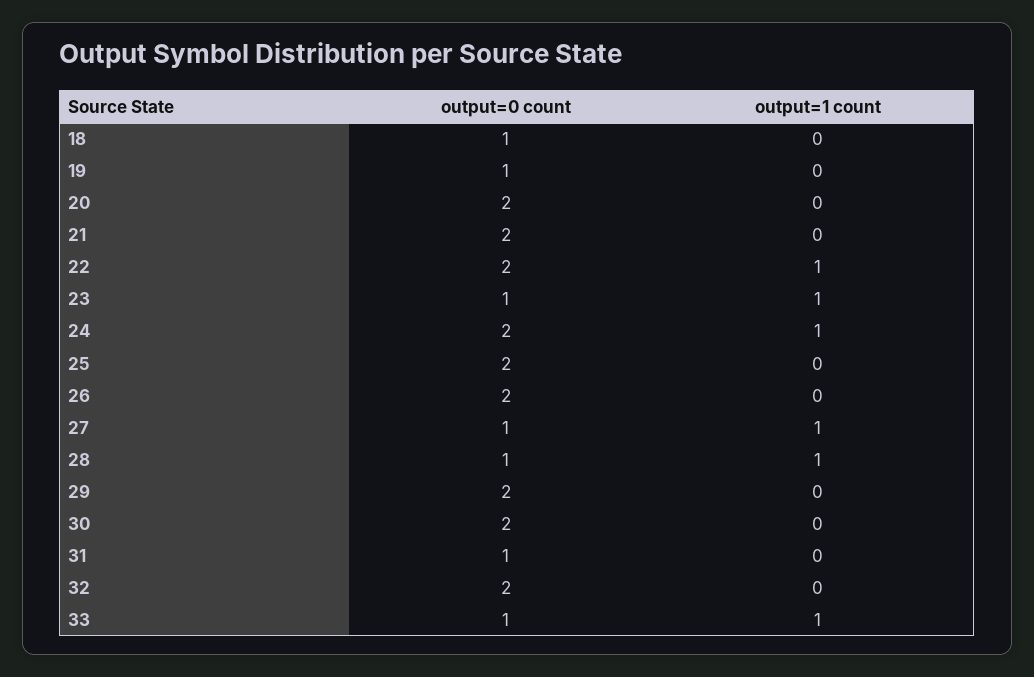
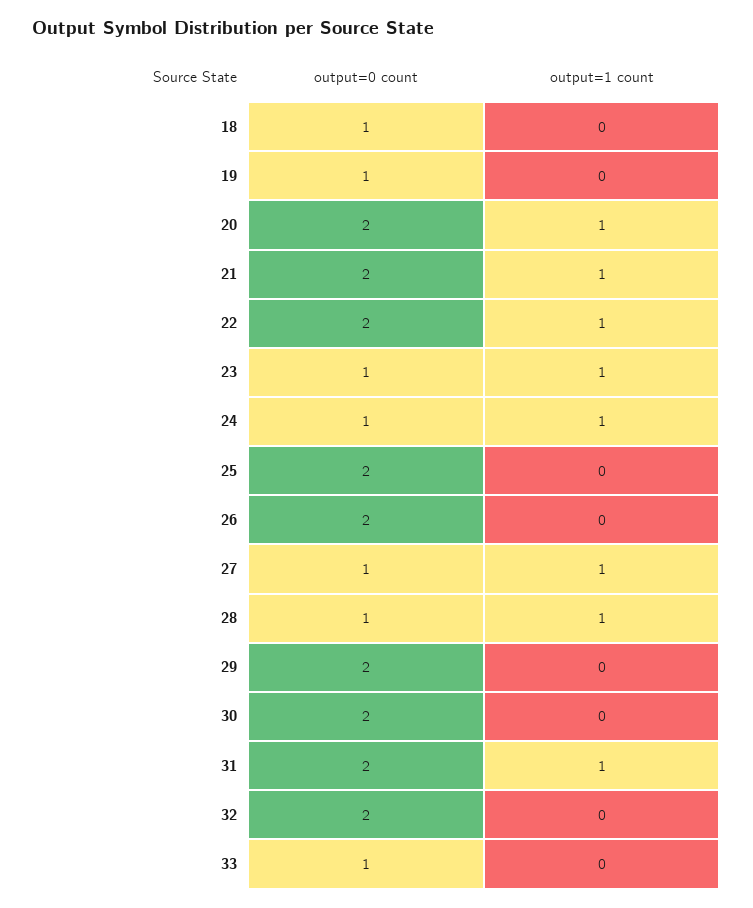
output=1 count, 20: 0 -> 1
output=1 count, 21: 0 -> 1
output=0 count, 24: 2 -> 1
output=0 count, 31: 1 -> 2
output=1 count, 31: 0 -> 1
output=1 count, 33: 1 -> 0

